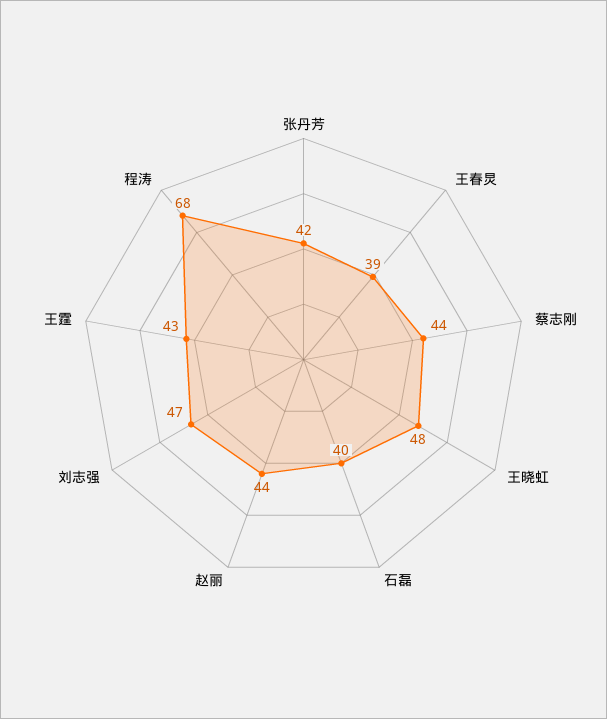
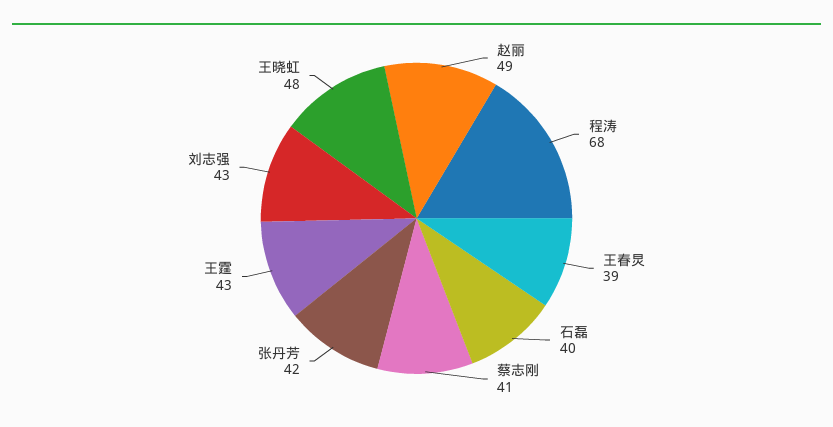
蔡志刚: 44 -> 41
赵丽: 44 -> 49
刘志强: 47 -> 43

